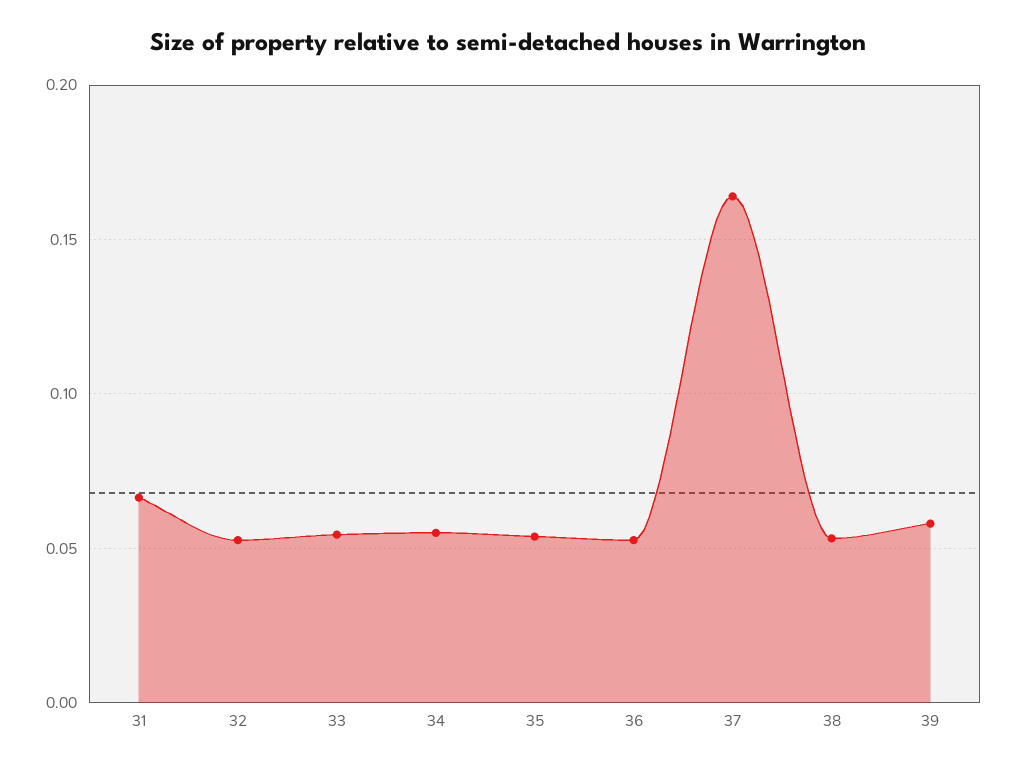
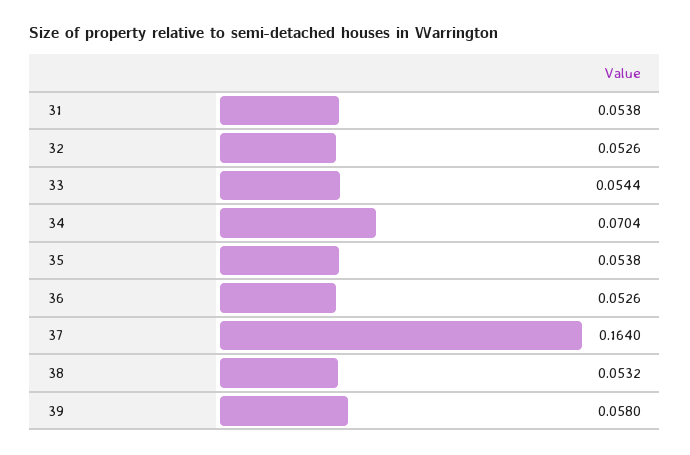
31: 0.065 -> 0.0538
34: 0.055 -> 0.0704

